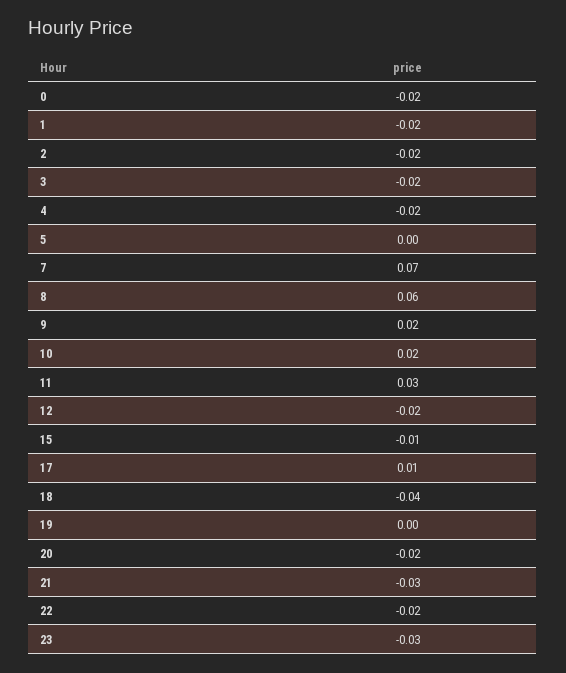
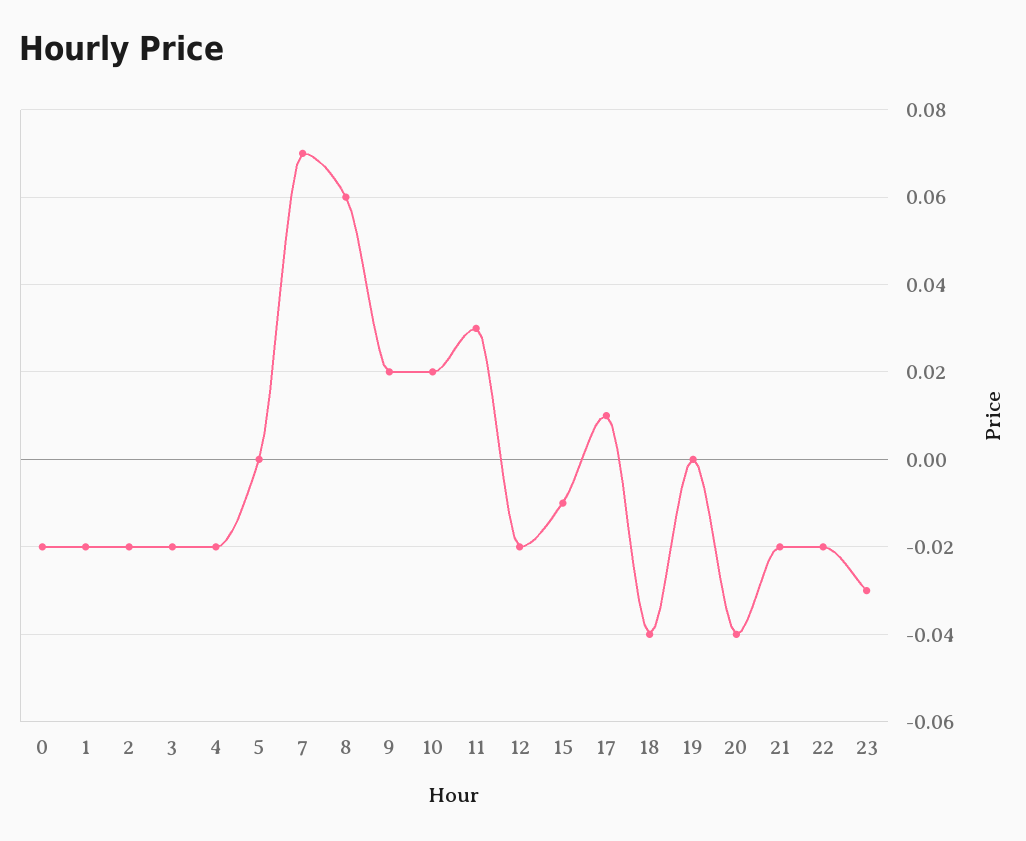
20: -0.02 -> -0.04
21: -0.03 -> -0.02

